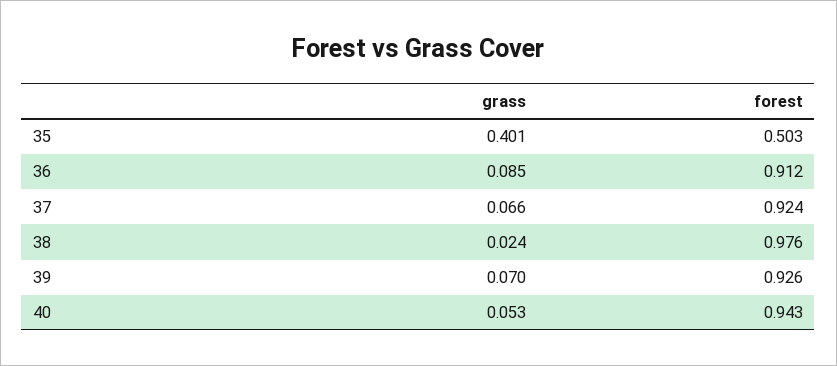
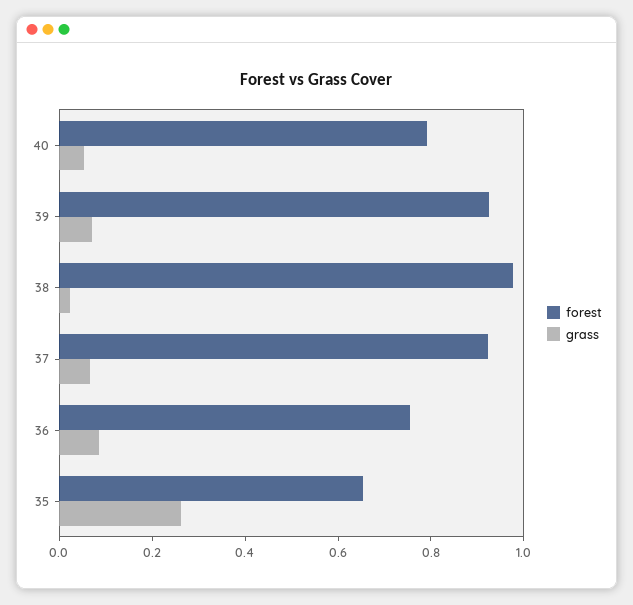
grass, 35: 0.401 -> 0.25
forest, 35: 0.503 -> 0.65
forest, 36: 0.912 -> 0.75
forest, 40: 0.943 -> 0.8

